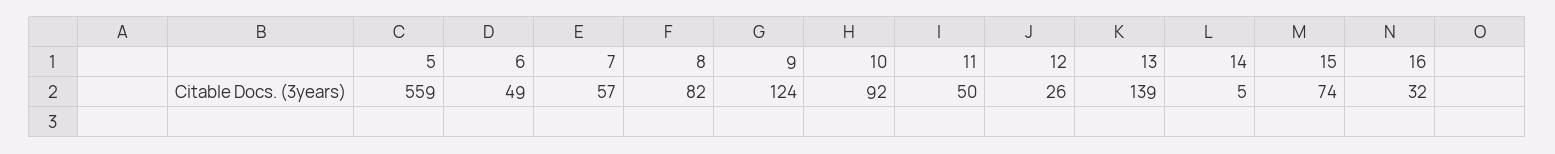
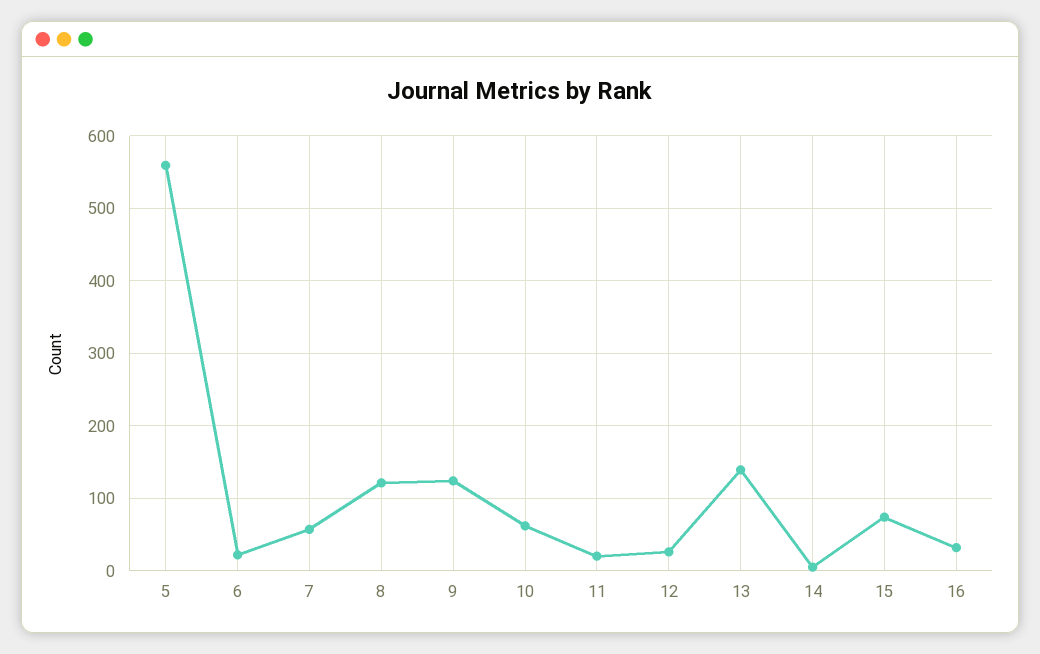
6: 49 -> 20
8: 82 -> 120
10: 92 -> 60
11: 50 -> 20

